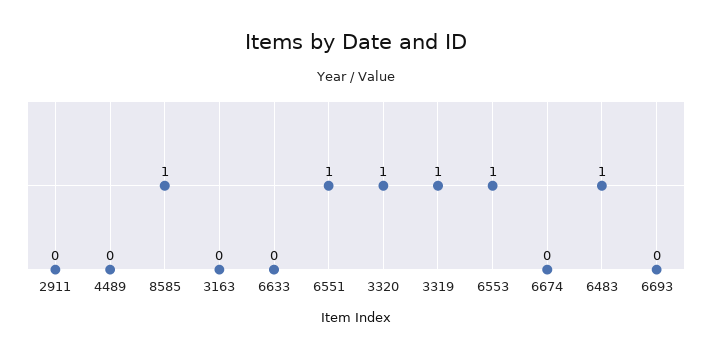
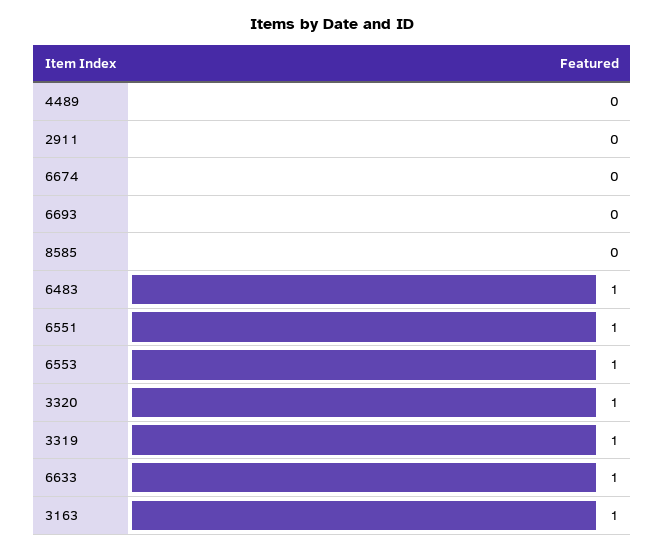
8585: 1 -> 0
3163: 0 -> 1
6633: 0 -> 1

